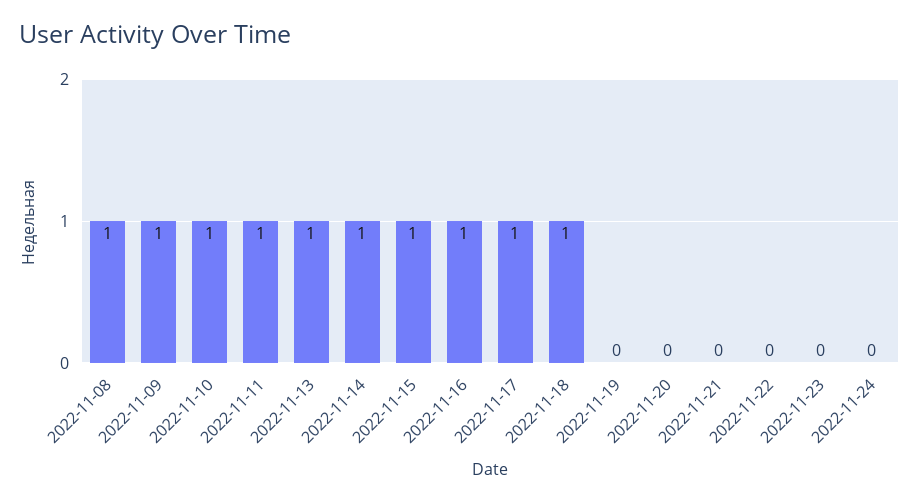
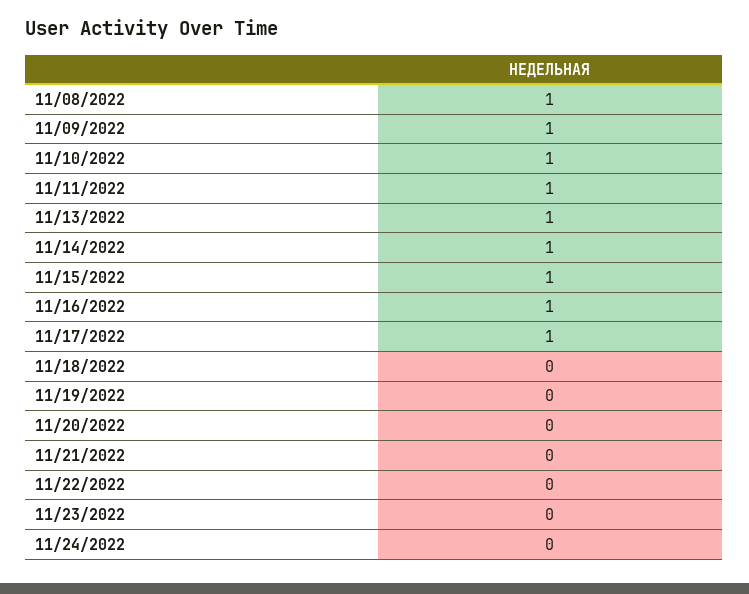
2022-11-18: 1 -> 0

